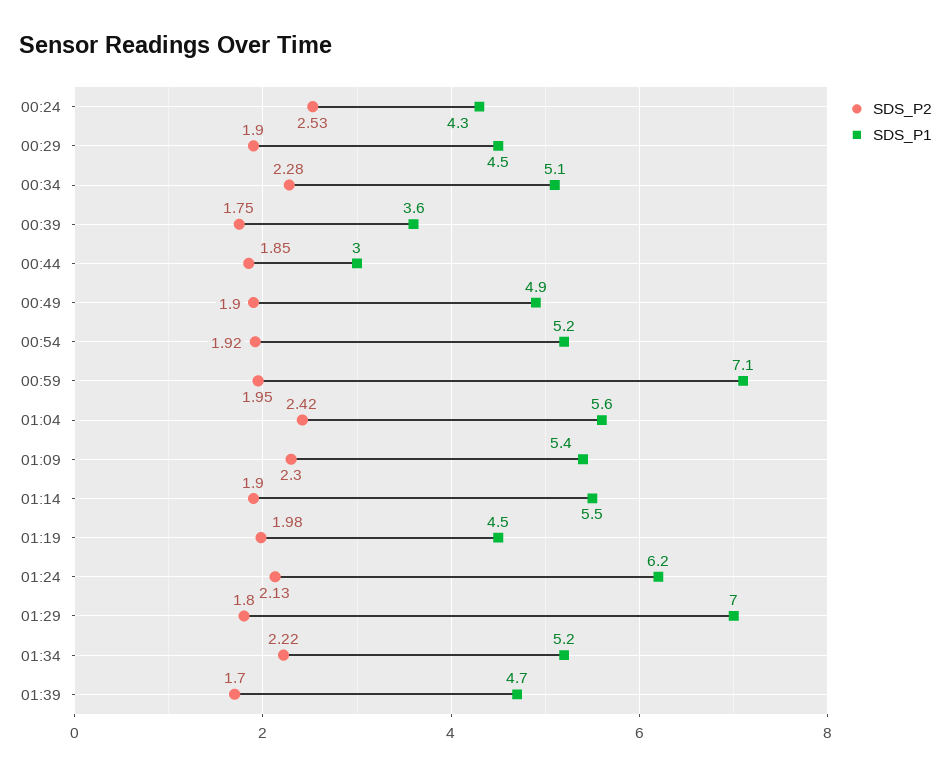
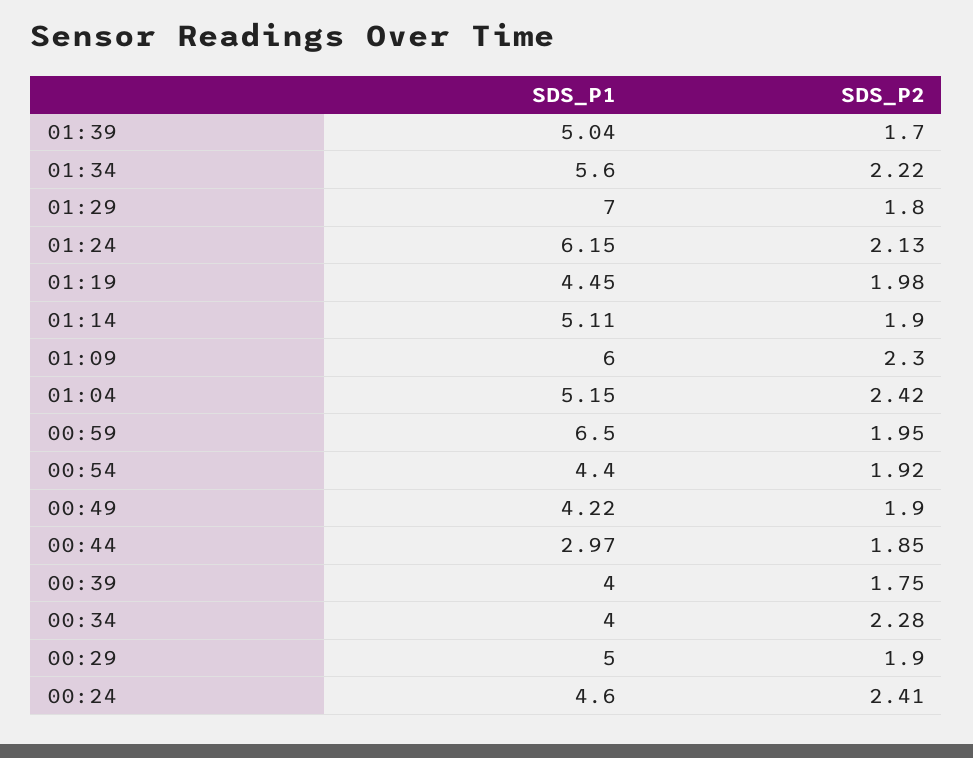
SDS_P2, 00:24: 2.53 -> 2.41
SDS_P1, 00:24: 4.3 -> 4.6
SDS_P1, 00:29: 4.5 -> 5
SDS_P1, 00:34: 5.1 -> 4
SDS_P1, 00:39: 3.6 -> 4
SDS_P1, 00:49: 4.9 -> 4.22
SDS_P1, 00:54: 5.2 -> 4.4
SDS_P1, 00:59: 7.1 -> 6.5
SDS_P1, 01:04: 5.6 -> 5.15
SDS_P1, 01:09: 5.4 -> 6
SDS_P1, 01:14: 5.5 -> 5.11
SDS_P1, 01:34: 5.2 -> 5.6
SDS_P1, 01:39: 4.7 -> 5.04

